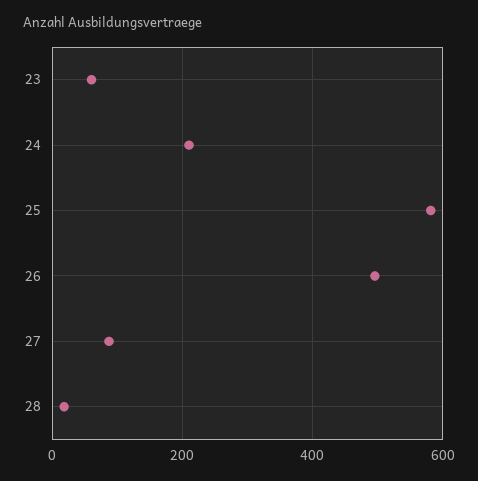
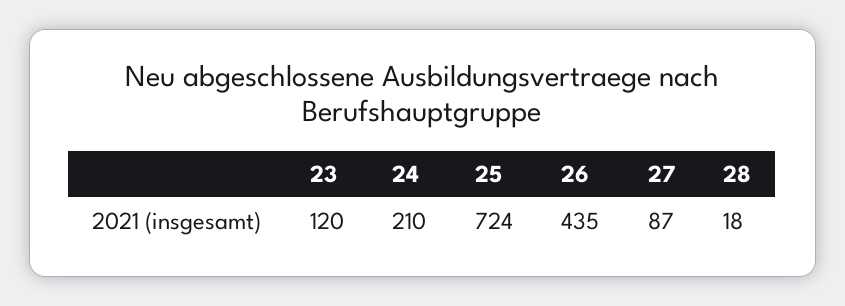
23: 60 -> 120
25: 580 -> 724
26: 500 -> 435

